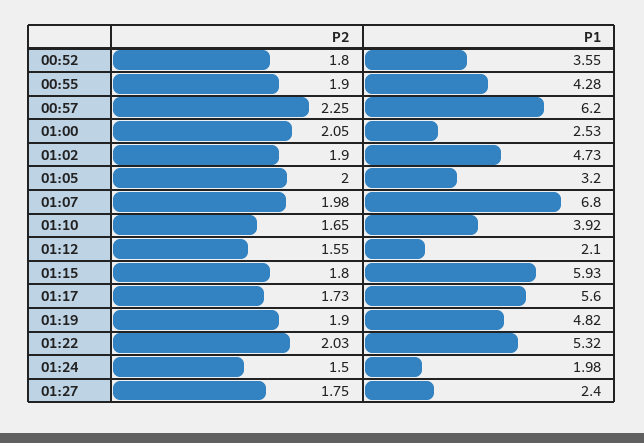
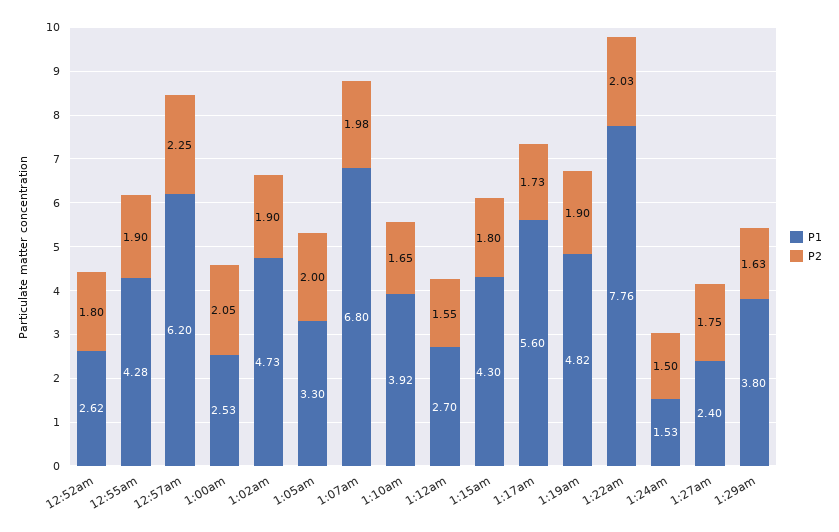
P1, 00:52: 3.55 -> 2.62
P1, 01:05: 3.2 -> 3.3
P1, 01:12: 2.1 -> 2.7
P1, 01:15: 5.93 -> 4.3
P1, 01:22: 5.32 -> 7.76
P1, 01:24: 1.98 -> 1.53
P1, 1:29am: none -> 3.8
P2, 1:29am: none -> 1.63

